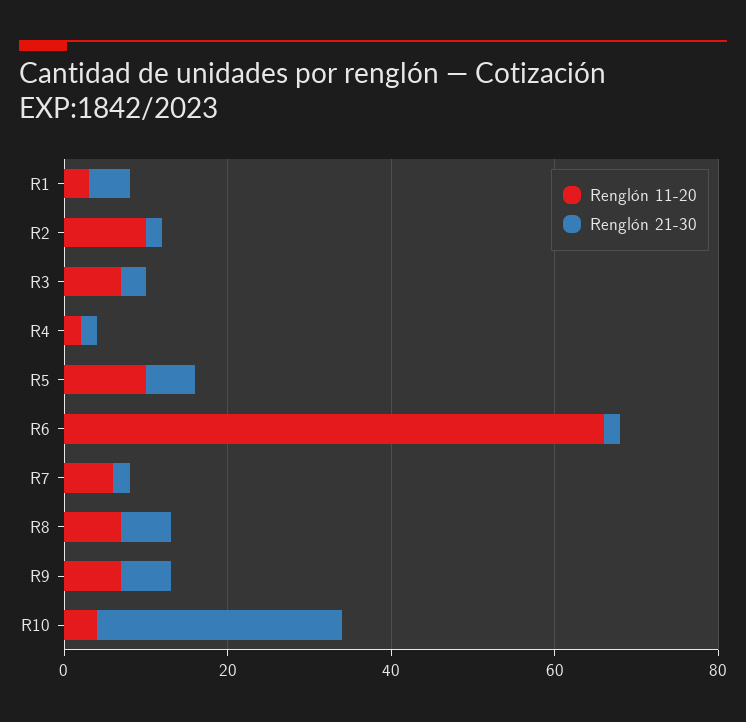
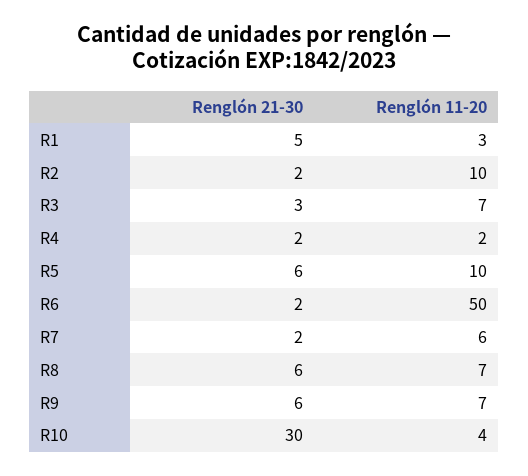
Renglón 11-20, R6: 65 -> 50

